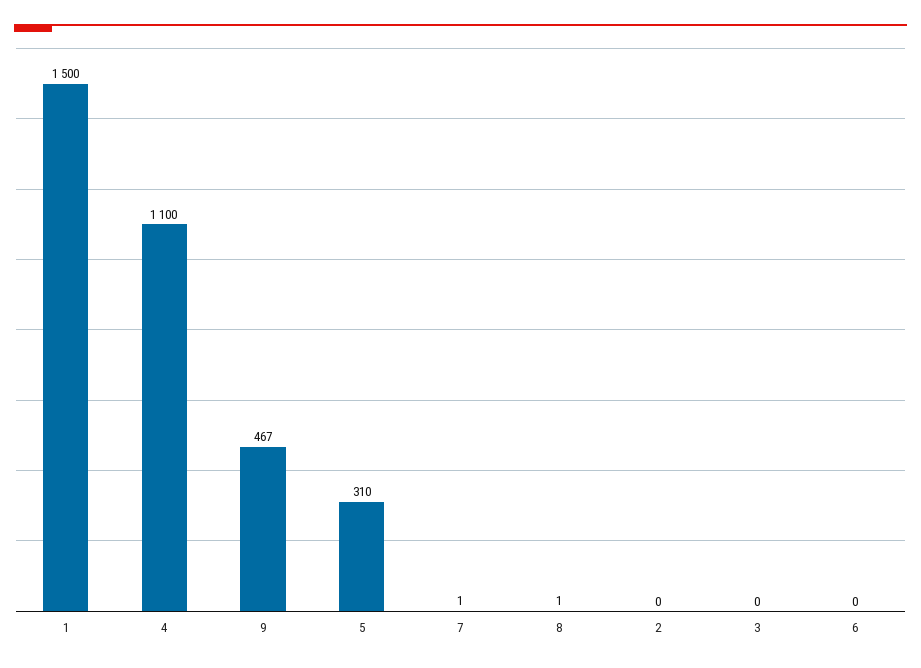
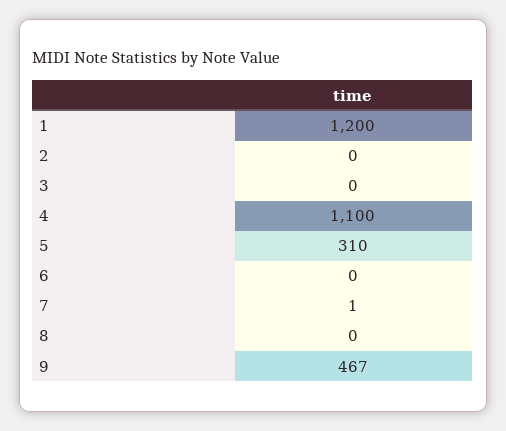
1: 1500 -> 1200
8: 1 -> 0

